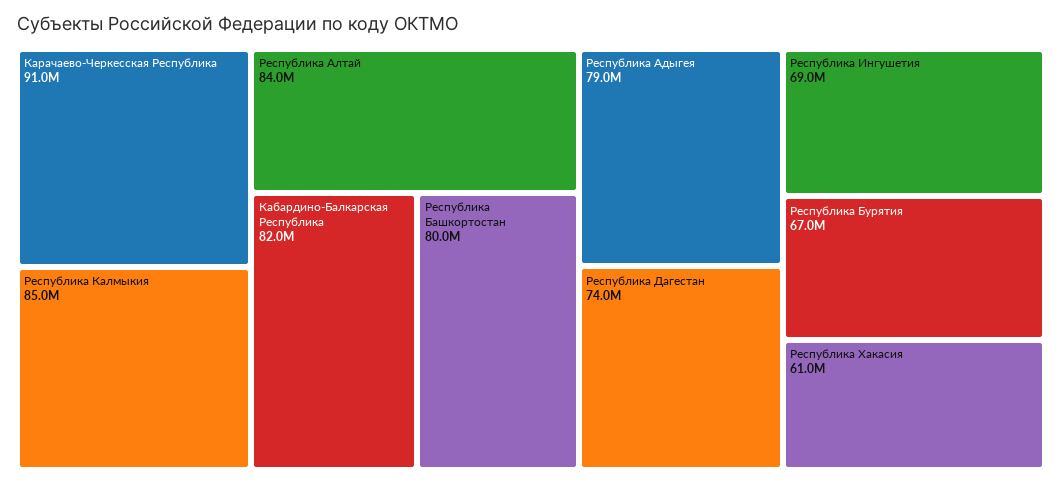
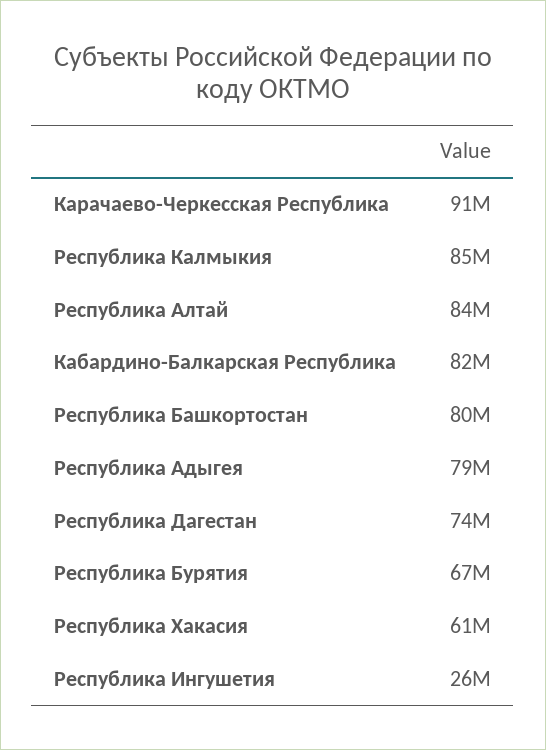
Республика Ингушетия: 69000000 -> 26000000

